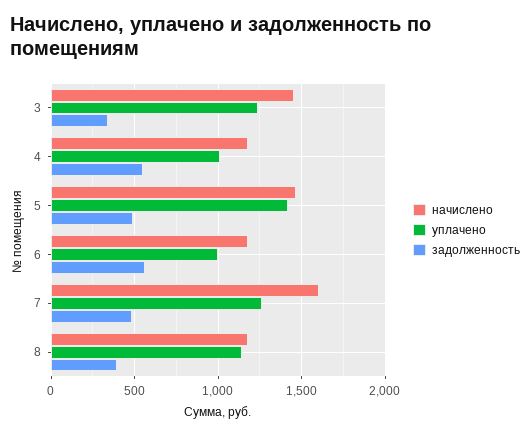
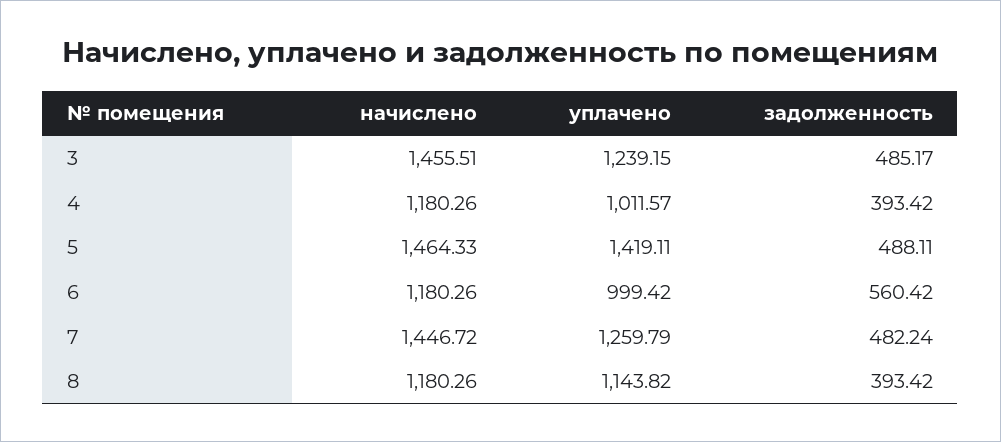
задолженность, 3: 350 -> 485.17
задолженность, 4: 550 -> 393.42
начислено, 7: 1600 -> 1446.72

